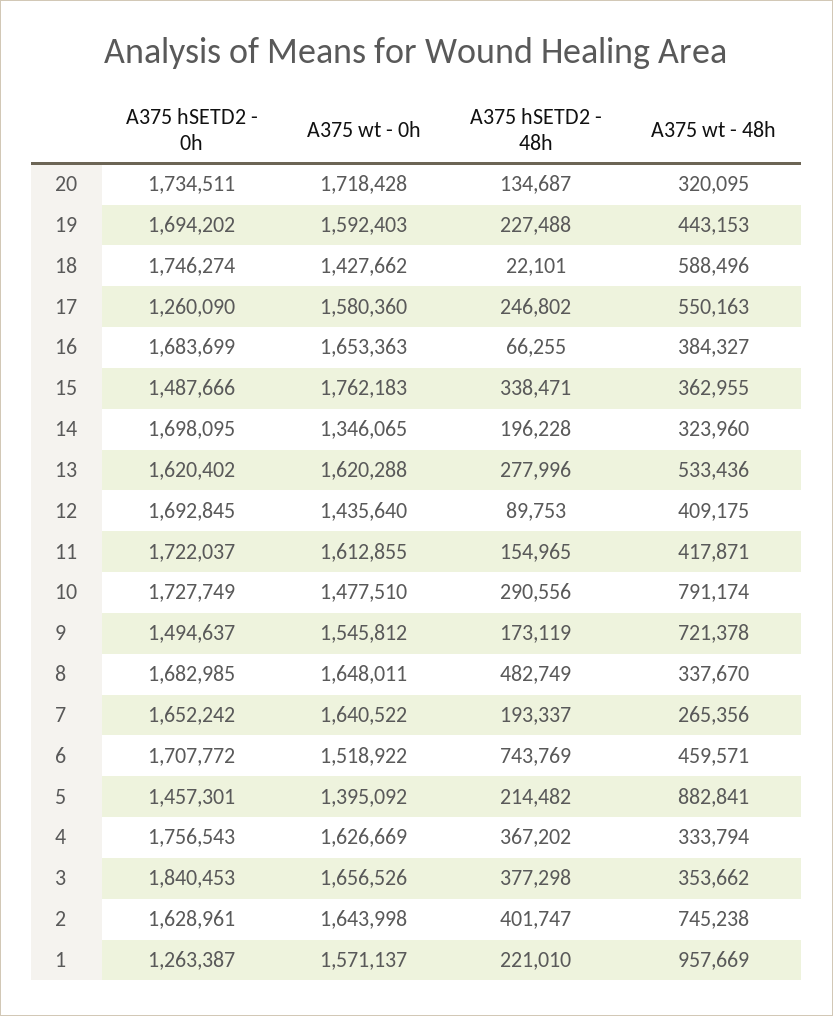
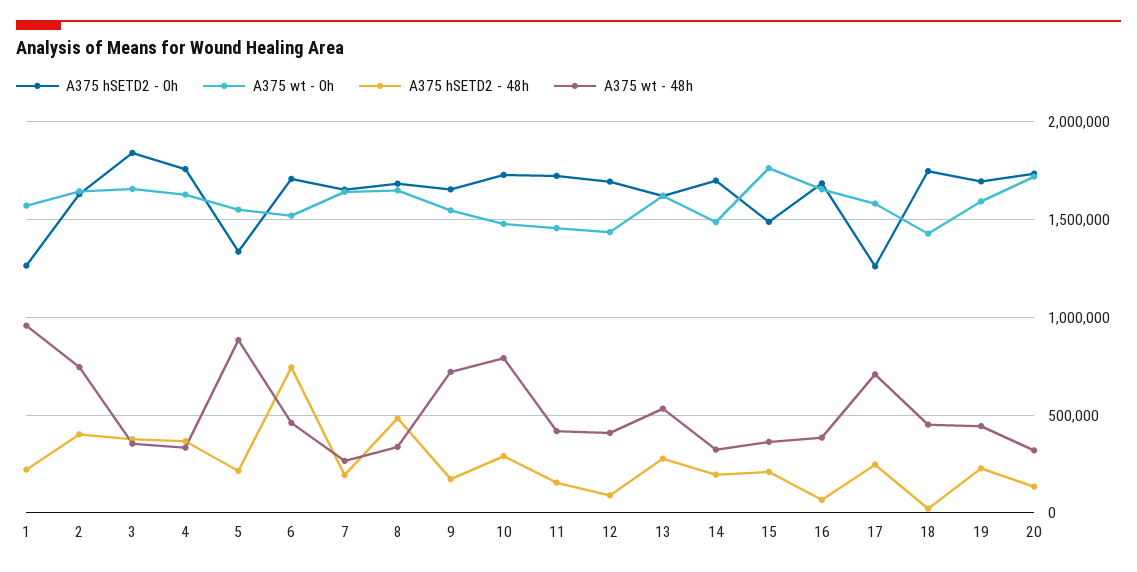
A375 wt - 48h, 18: 588496 -> 450000
A375 wt - 48h, 17: 550163 -> 700000
A375 hSETD2 - 48h, 15: 338471 -> 200000
A375 wt - 0h, 14: 1346065 -> 1500000
A375 wt - 0h, 11: 1612855 -> 1450000
A375 hSETD2 - 0h, 9: 1494637 -> 1650000
A375 hSETD2 - 0h, 5: 1457301 -> 1350000
A375 wt - 0h, 5: 1395092 -> 1550000

